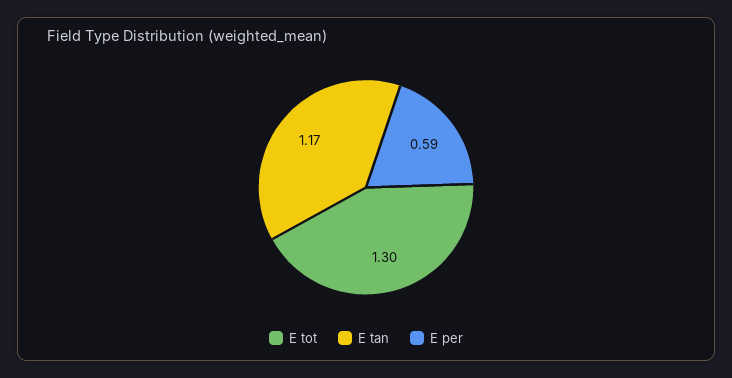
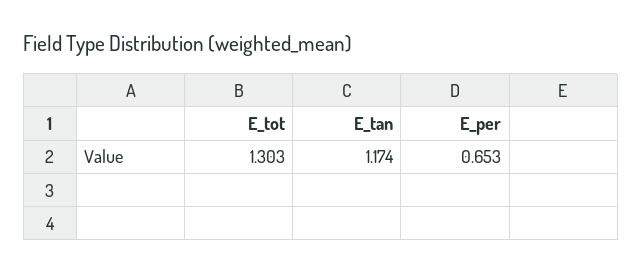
E per: 0.59 -> 0.653

